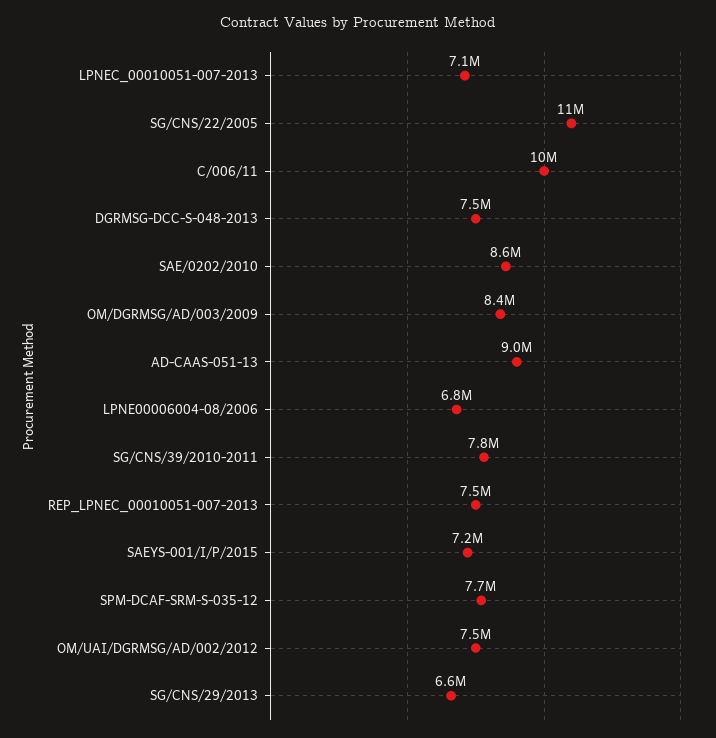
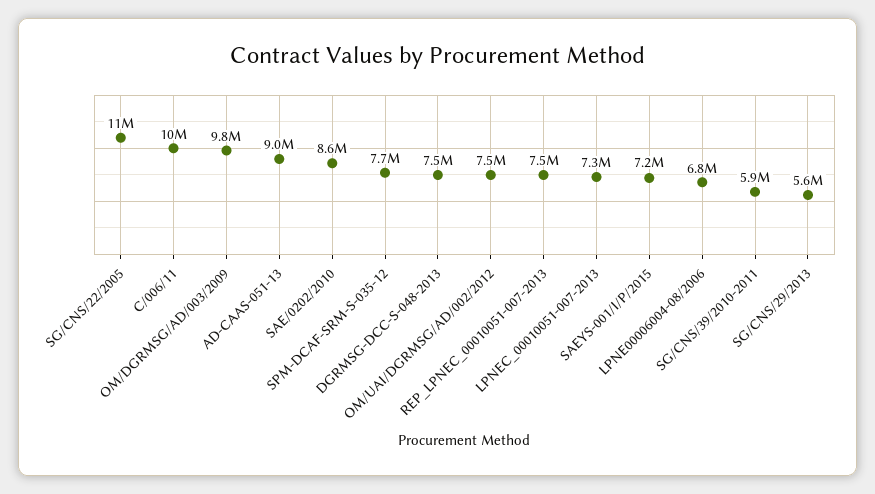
LPNEC_00010051-007-2013: 7100000 -> 7300000
OM/DGRMSG/AD/003/2009: 8400000 -> 9800000
SG/CNS/39/2010-2011: 7800000 -> 5900000
SG/CNS/29/2013: 6600000 -> 5600000

